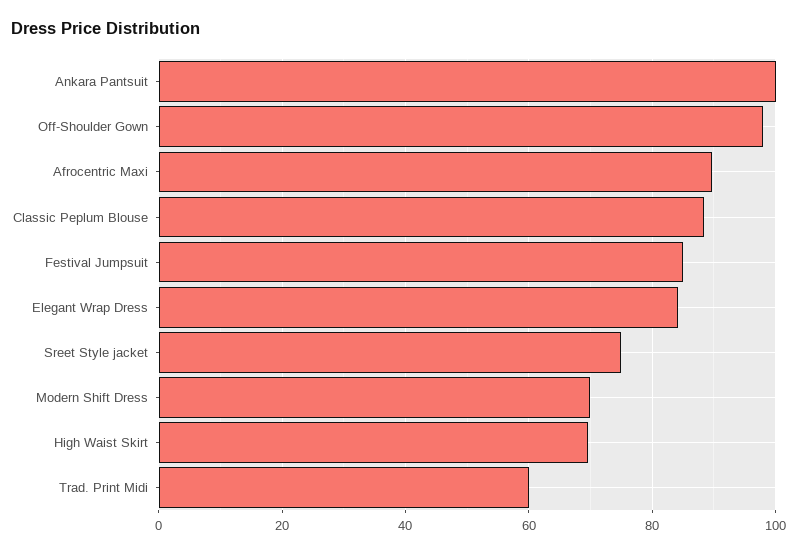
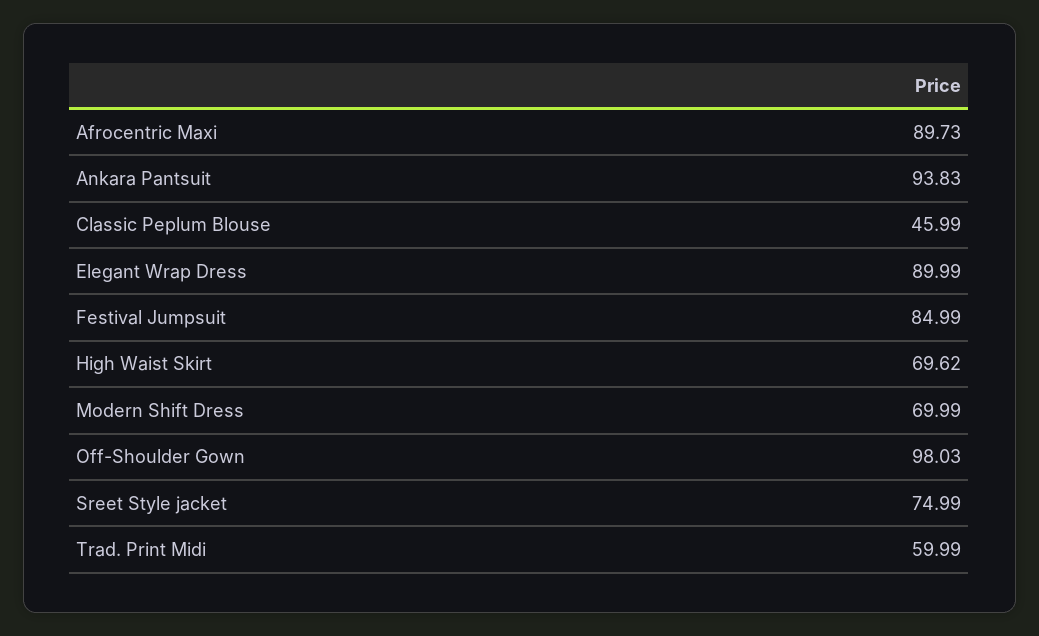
Ankara Pantsuit: 100 -> 93.83
Classic Peplum Blouse: 88 -> 45.99
Elegant Wrap Dress: 84 -> 89.99

